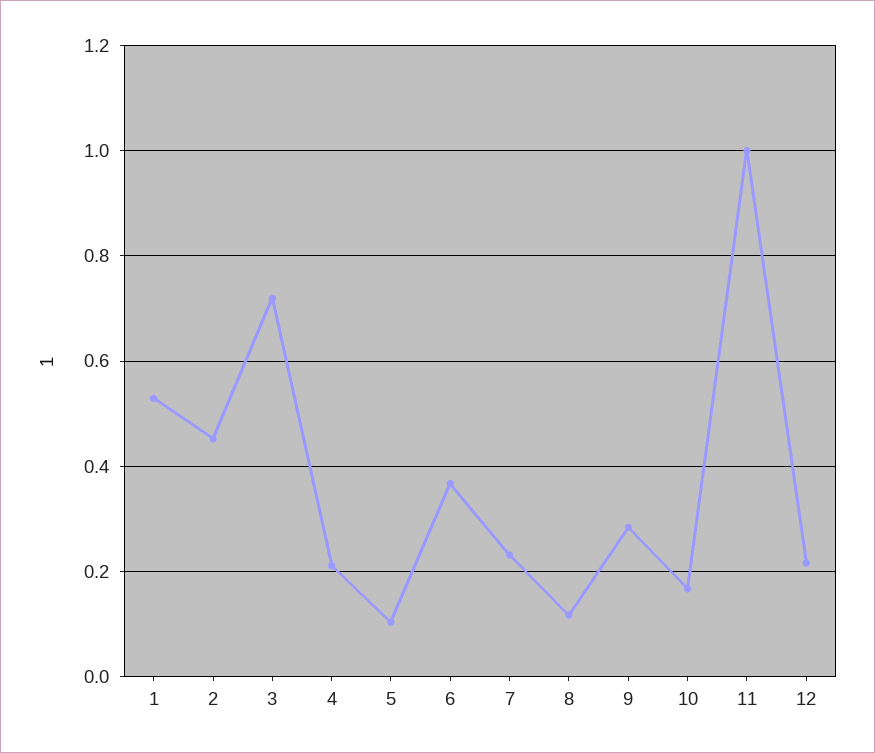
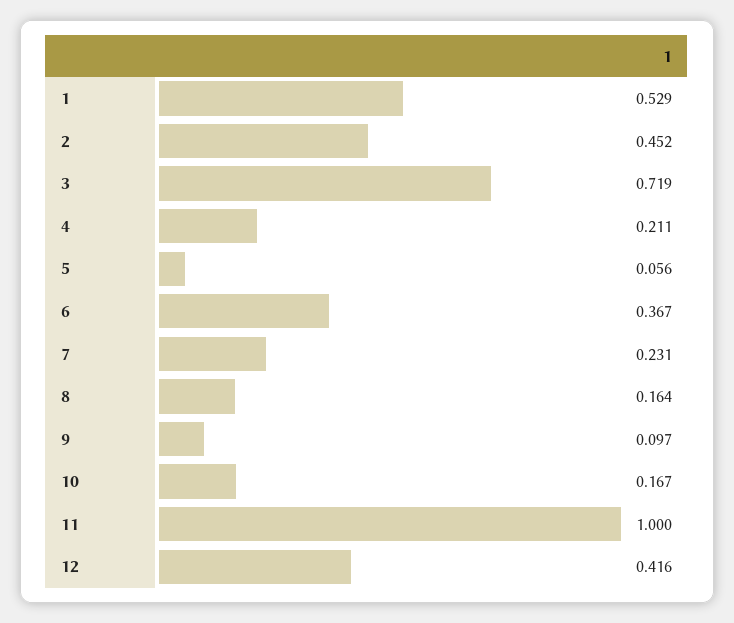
5: 0.1 -> 0.056
8: 0.12 -> 0.164
9: 0.28 -> 0.097
12: 0.22 -> 0.416

